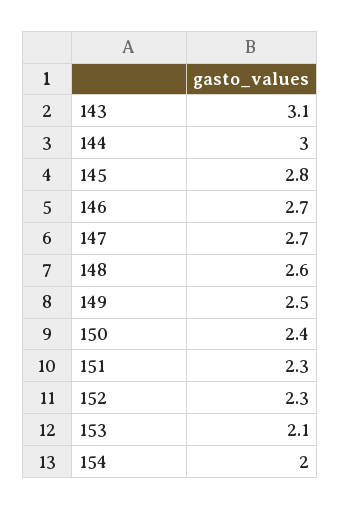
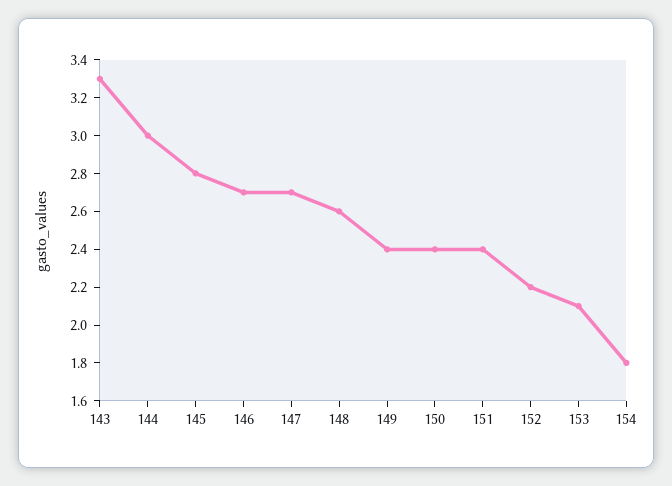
143: 3.1 -> 3.3
149: 2.5 -> 2.4
151: 2.3 -> 2.4
152: 2.3 -> 2.2
154: 2 -> 1.8

